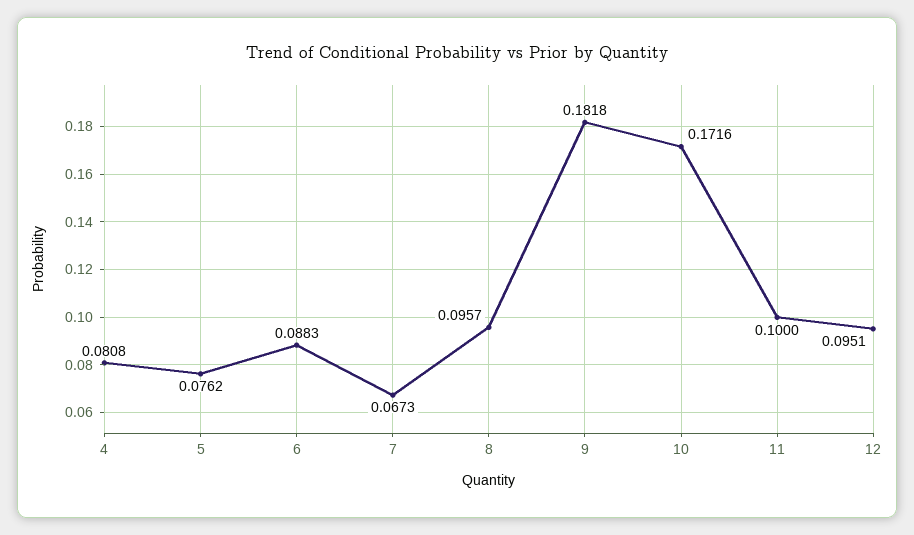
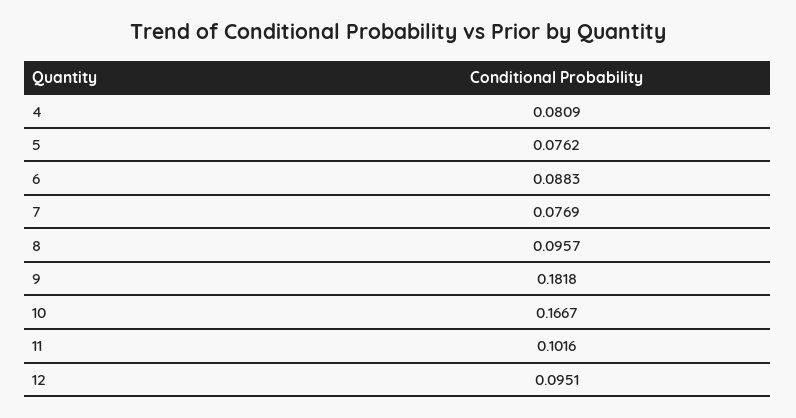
4: 0.0808 -> 0.0809
7: 0.0673 -> 0.0769
10: 0.1716 -> 0.1667
11: 0.1 -> 0.1016

